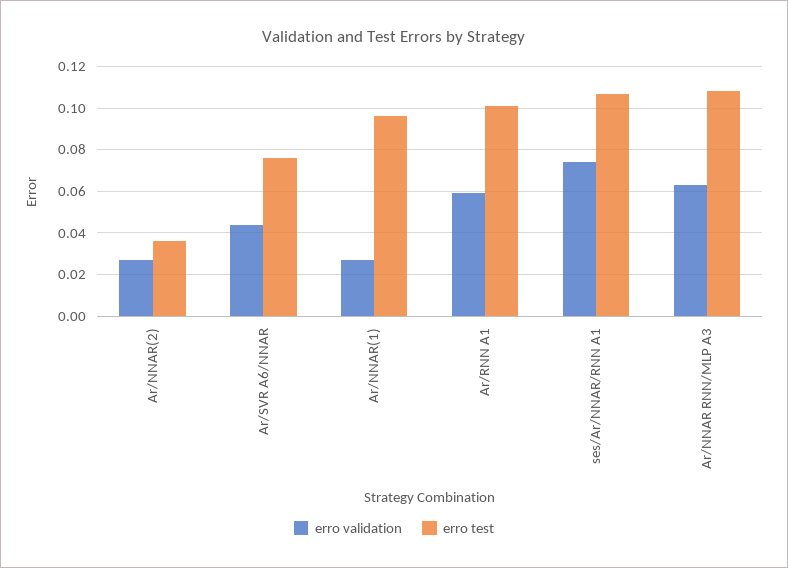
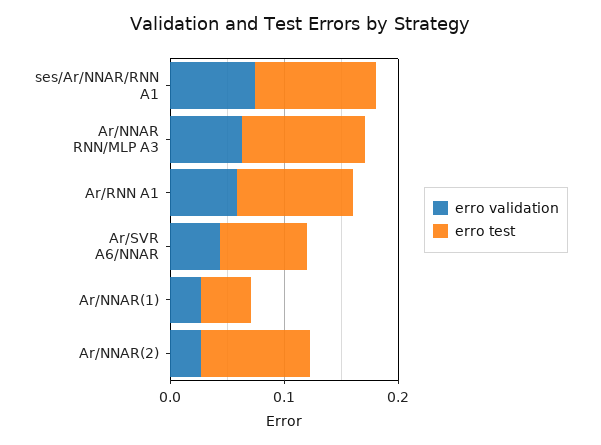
erro test, Ar/NNAR(2): 0.035 -> 0.1
erro test, Ar/NNAR(1): 0.095 -> 0.04

